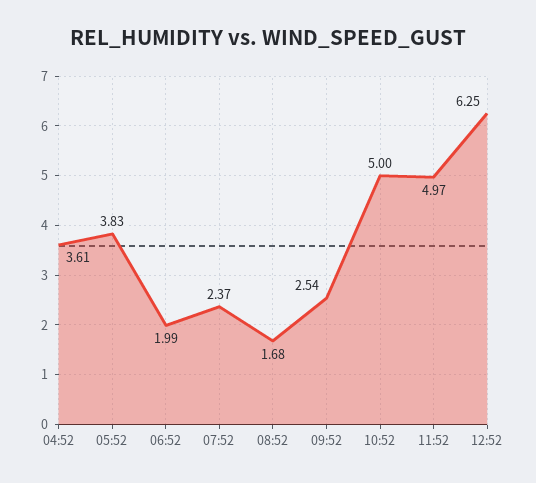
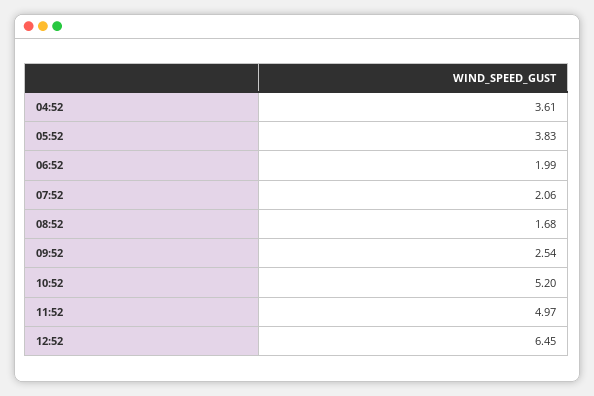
07:52: 2.37 -> 2.06
10:52: 5 -> 5.2
12:52: 6.25 -> 6.45

